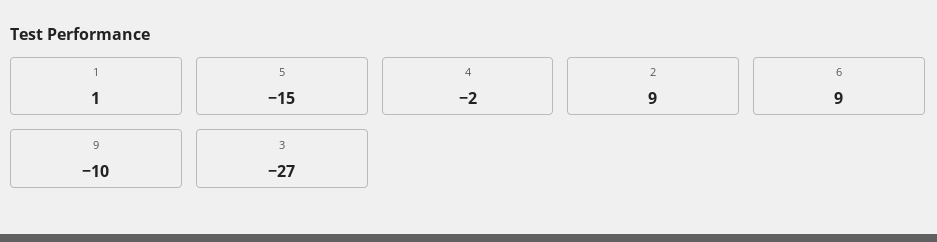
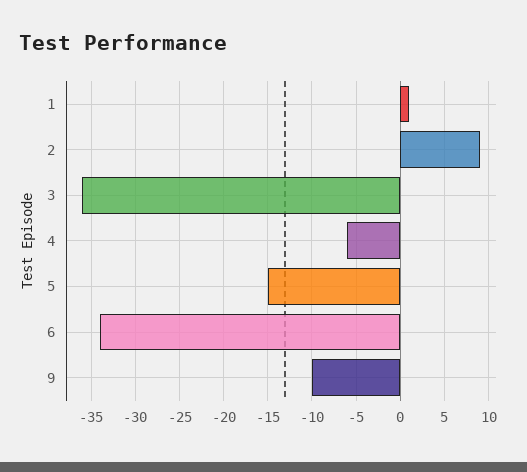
4: -2 -> -6
6: 9 -> -34
3: -27 -> -36

